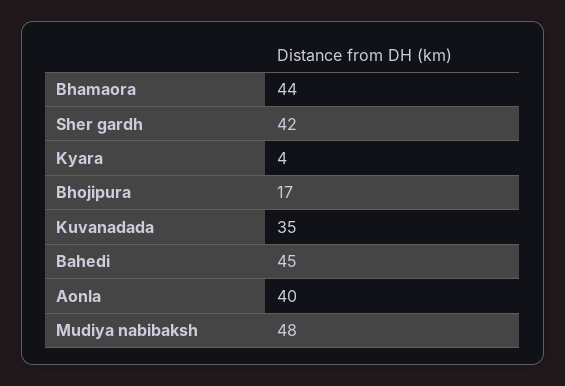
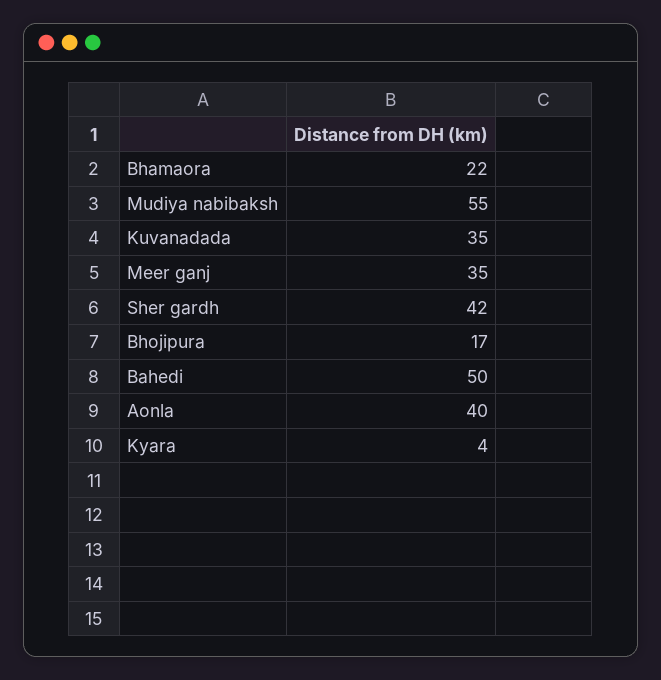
Bhamaora: 44 -> 22
Bahedi: 45 -> 50
Mudiya nabibaksh: 48 -> 55
Meer ganj: none -> 35

